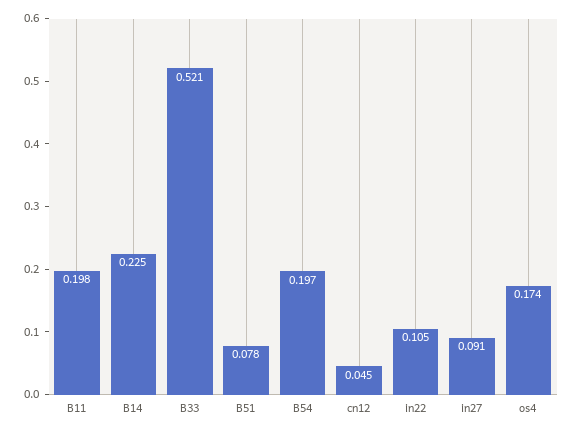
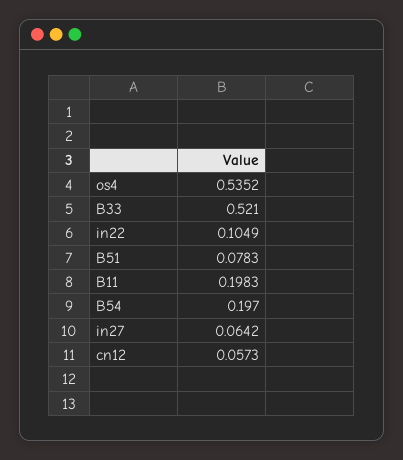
B14: 0.225 -> none
cn12: 0.045 -> 0.0573
in27: 0.091 -> 0.0642
os4: 0.174 -> 0.5352

